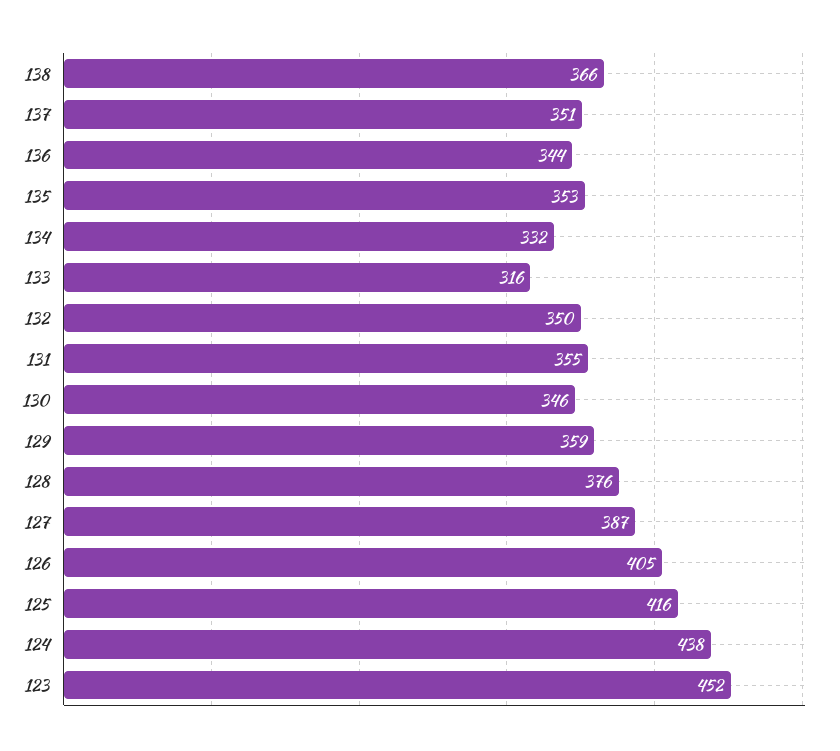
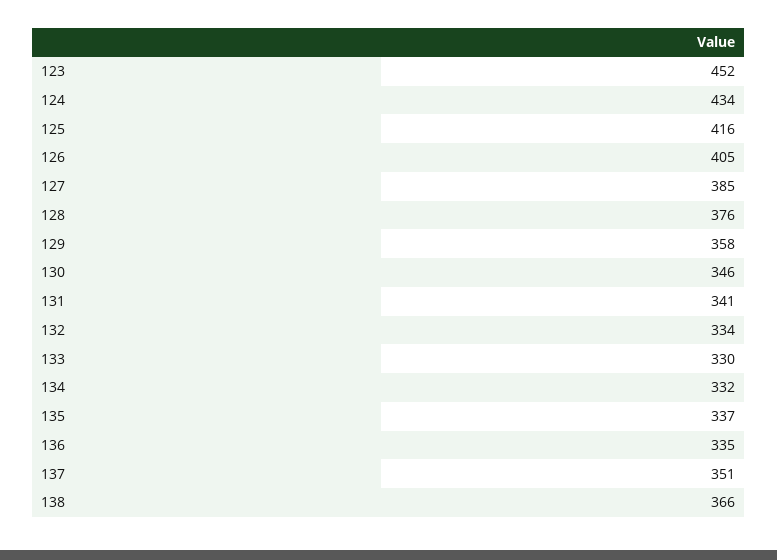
136: 344 -> 335
135: 353 -> 337
133: 316 -> 330
132: 350 -> 334
131: 355 -> 341
129: 359 -> 358
127: 387 -> 385
124: 438 -> 434

